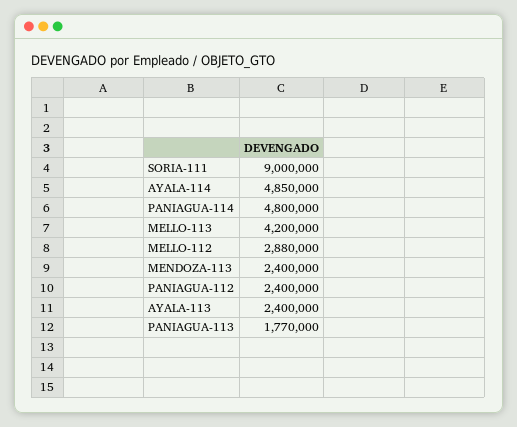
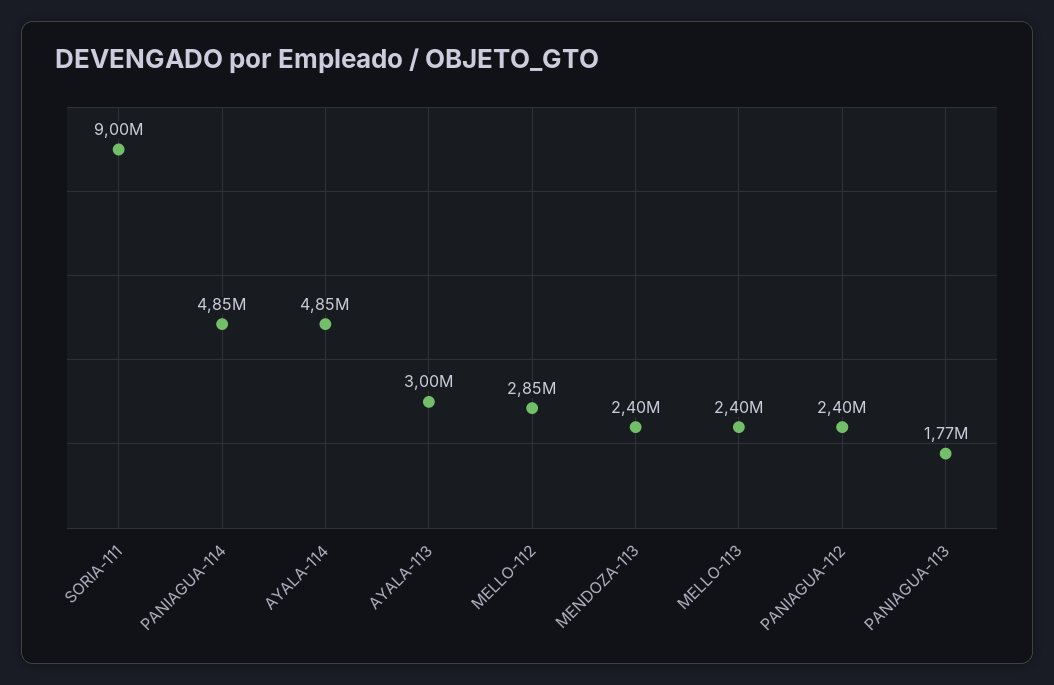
PANIAGUA-114: 4800000 -> 4850000
MELLO-113: 4200000 -> 2400000
MELLO-112: 2880000 -> 2850000
AYALA-113: 2400000 -> 3000000

